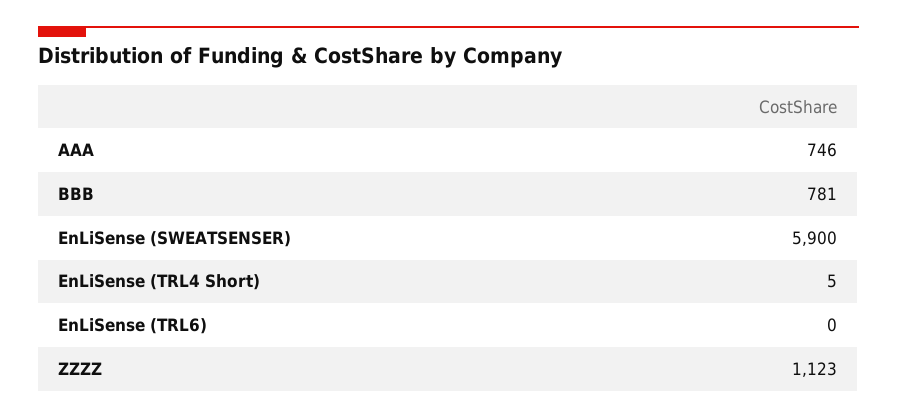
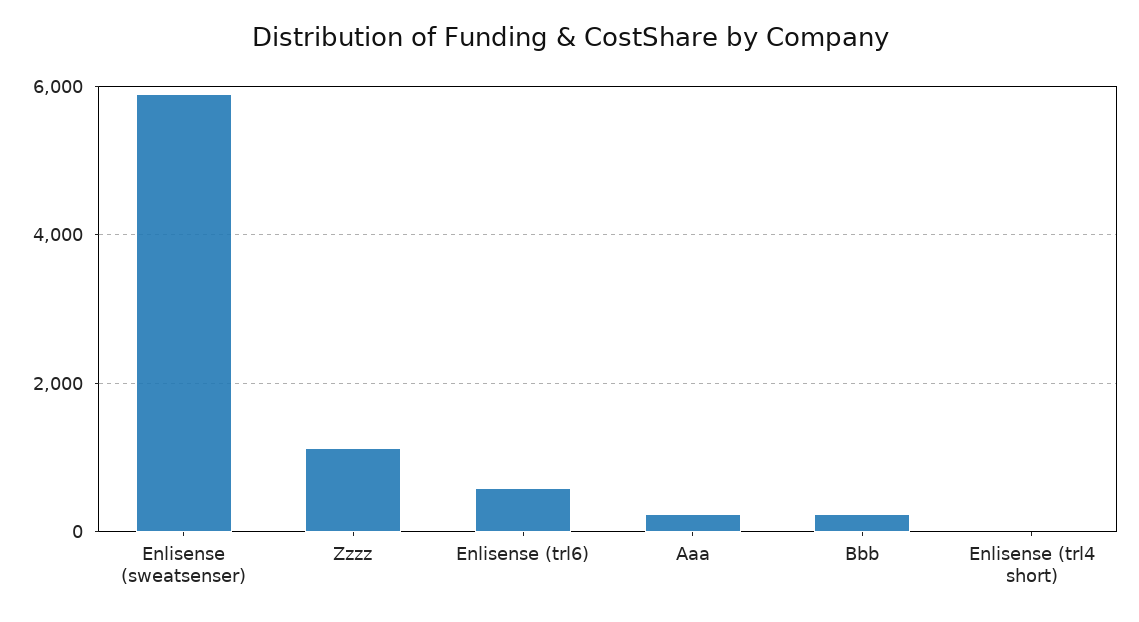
AAA: 746 -> 200
BBB: 781 -> 200
EnLiSense (TRL6): 0 -> 600

